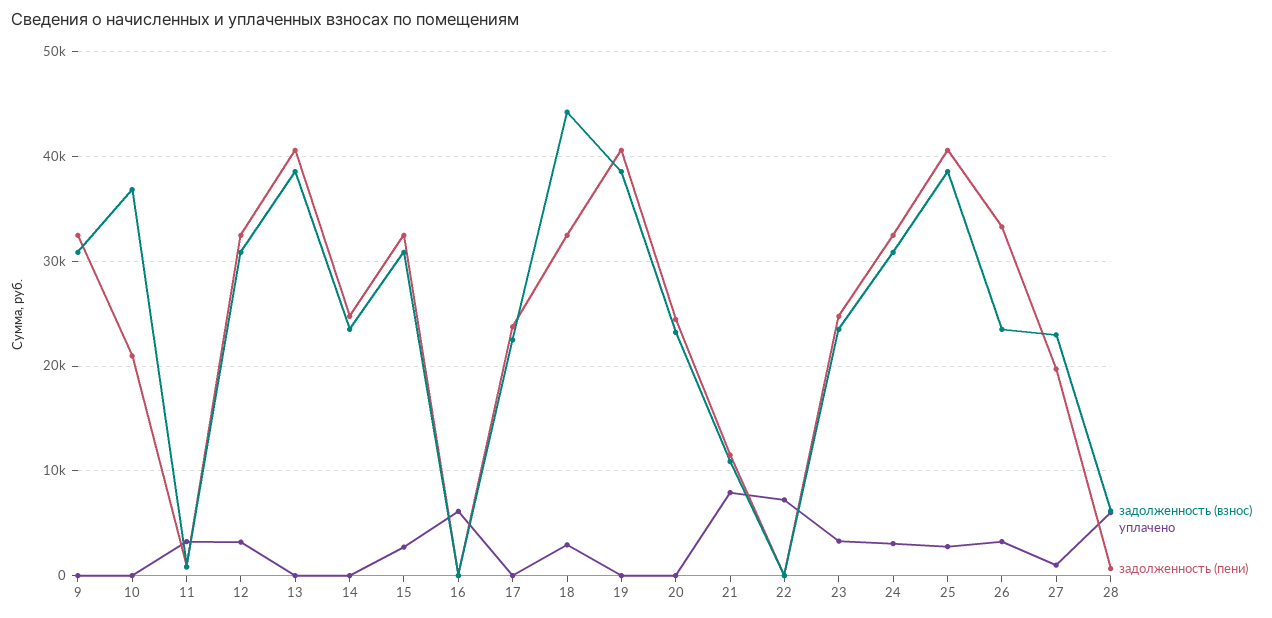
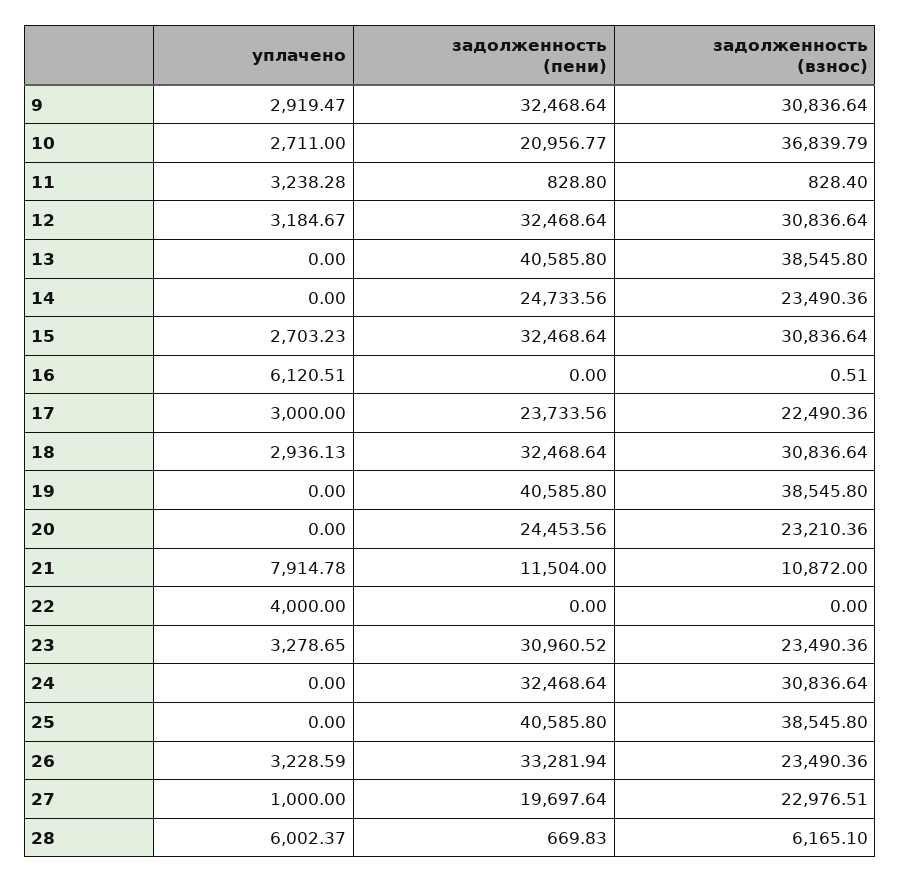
уплачено, 9: 0 -> 2919.47
уплачено, 10: 0 -> 2711
уплачено, 17: 0 -> 3000
задолженность (взнос), 18: 44000 -> 30836.64
уплачено, 22: 7000 -> 4000
задолженность (пени), 23: 25000 -> 30960.52
уплачено, 24: 3000 -> 0
уплачено, 25: 3000 -> 0

